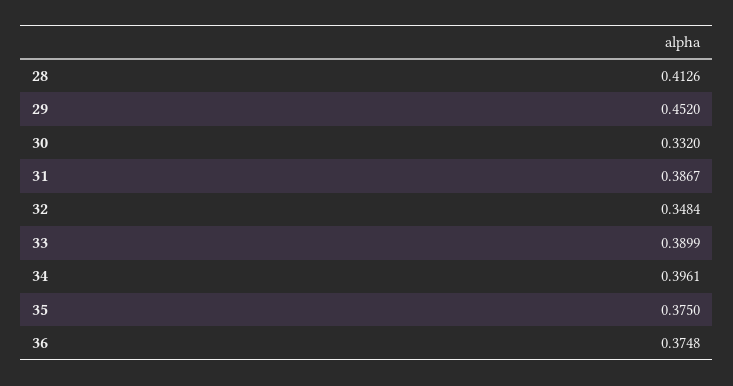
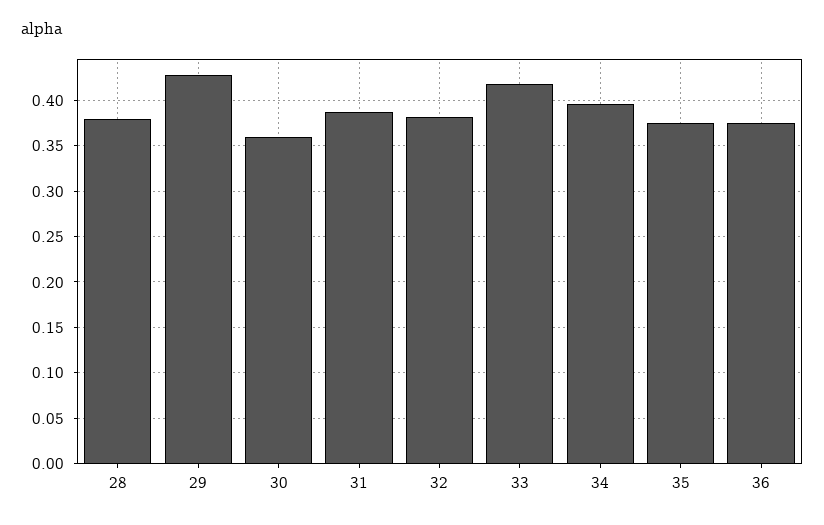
28: 0.4126 -> 0.38
29: 0.452 -> 0.43
30: 0.332 -> 0.36
32: 0.3484 -> 0.38
33: 0.3899 -> 0.42

